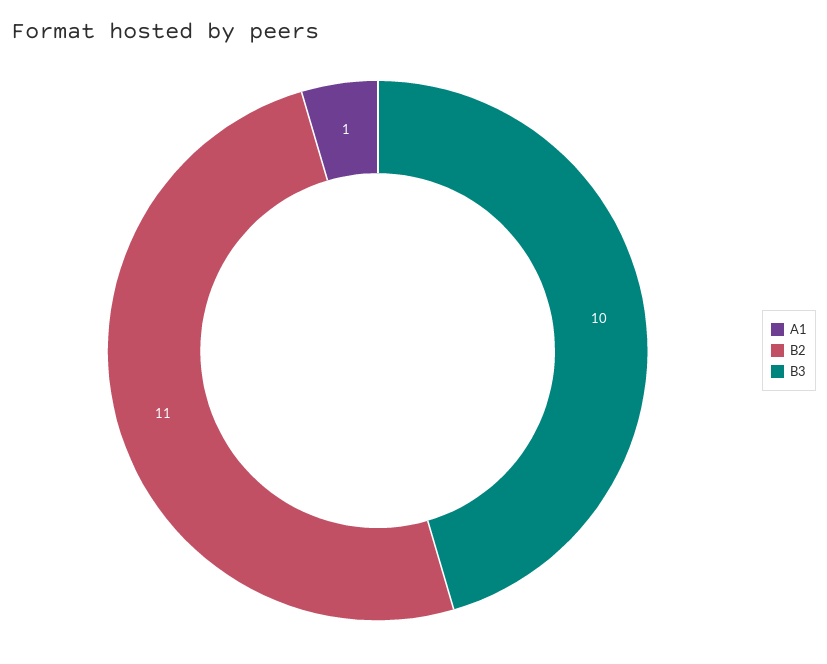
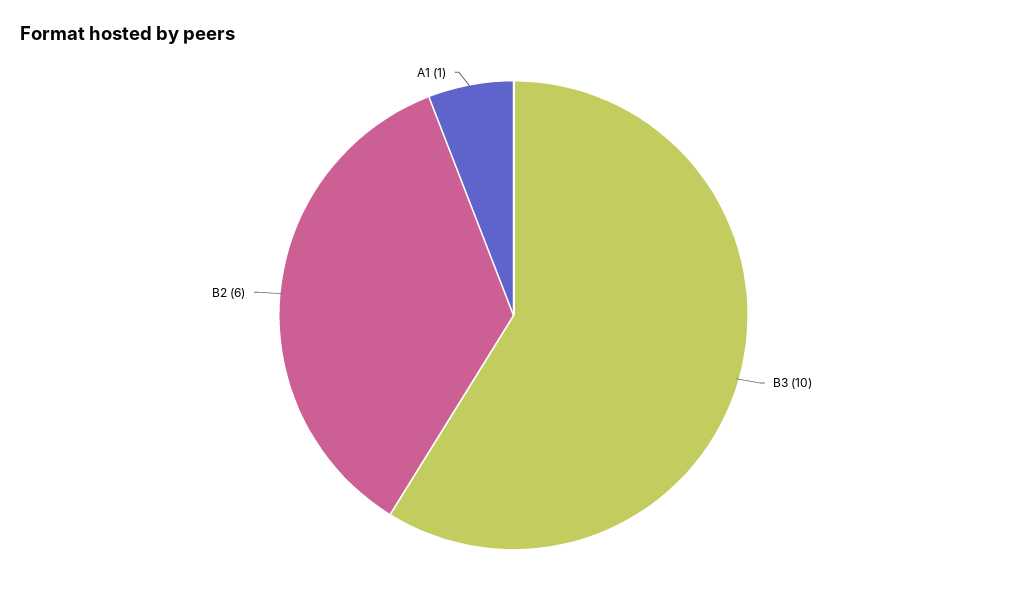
B2: 11 -> 6

